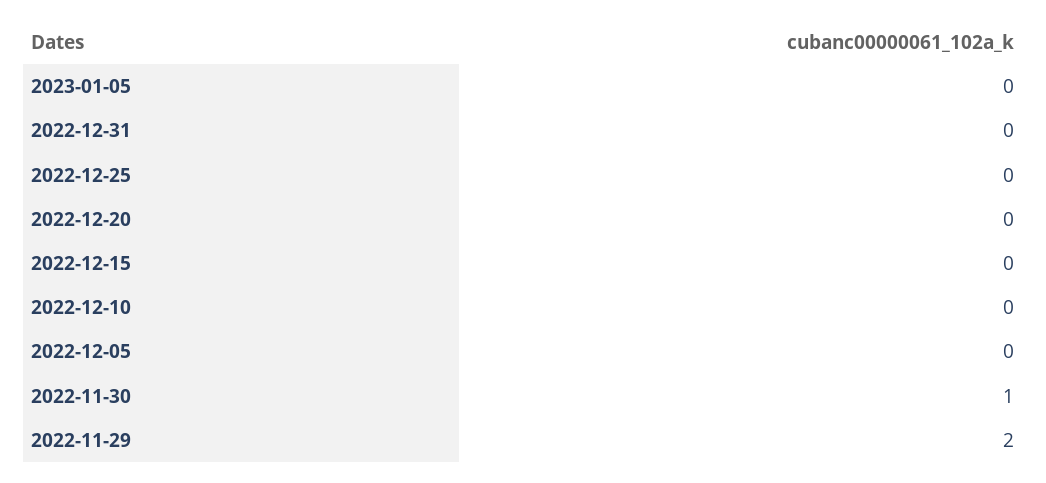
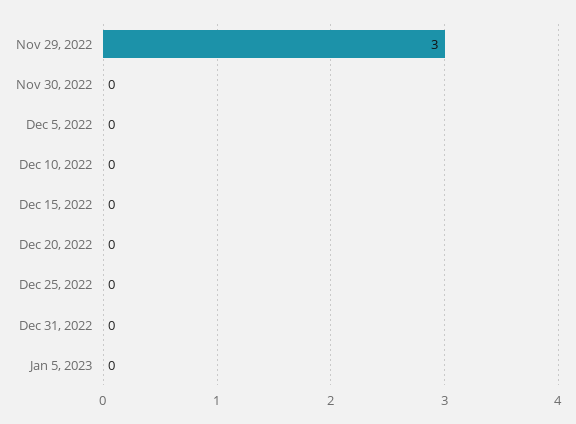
2022-11-30: 1 -> 0
2022-11-29: 2 -> 3

